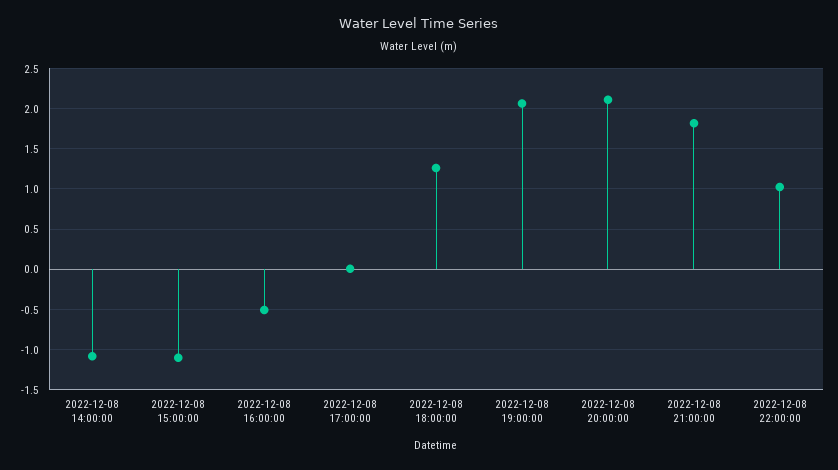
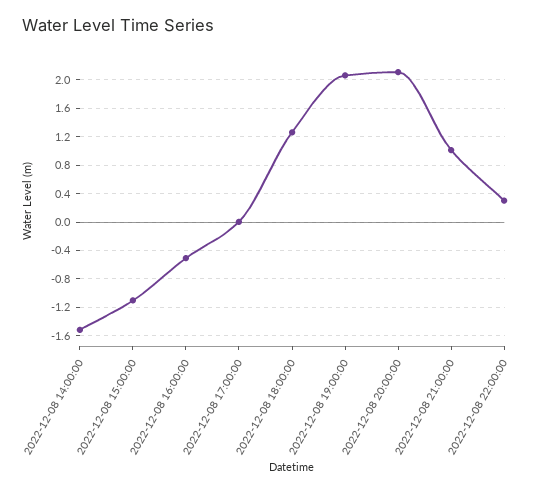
2022-12-08 14:00:00: -1.1 -> -1.5
2022-12-08 21:00:00: 1.8 -> 1
2022-12-08 22:00:00: 1 -> 0.3

